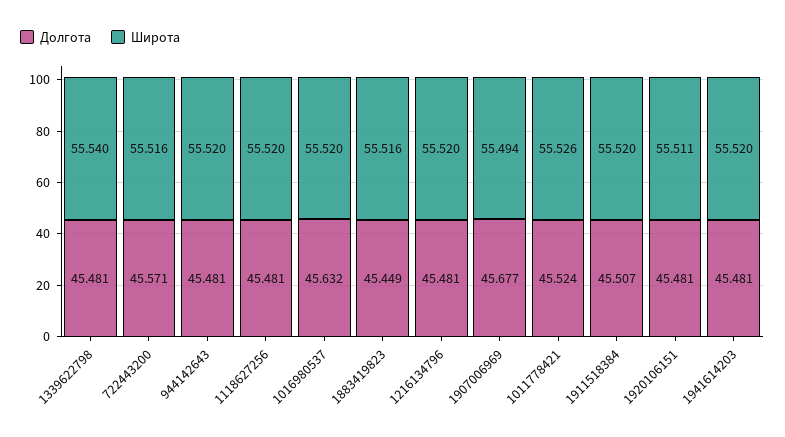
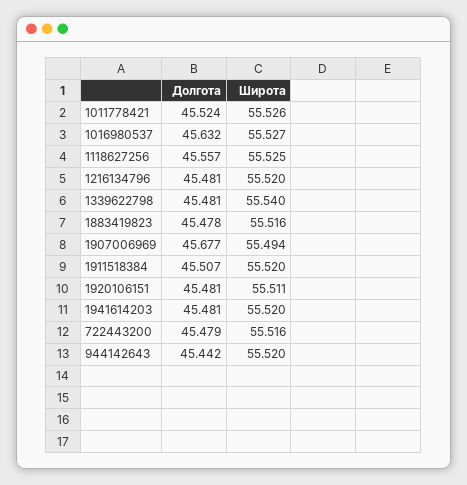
Долгота, 722443200: 45.571 -> 45.479
Долгота, 944142643: 45.481 -> 45.442
Долгота, 1118627256: 45.481 -> 45.557
Широта, 1118627256: 55.52 -> 55.525
Широта, 1016980537: 55.52 -> 55.527
Долгота, 1883419823: 45.449 -> 45.478

